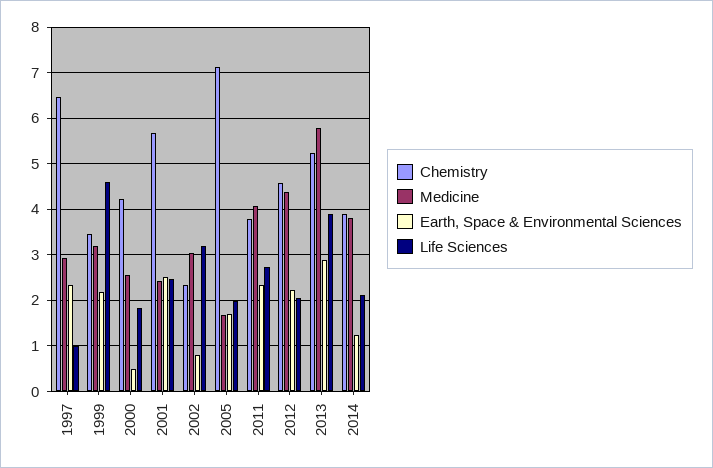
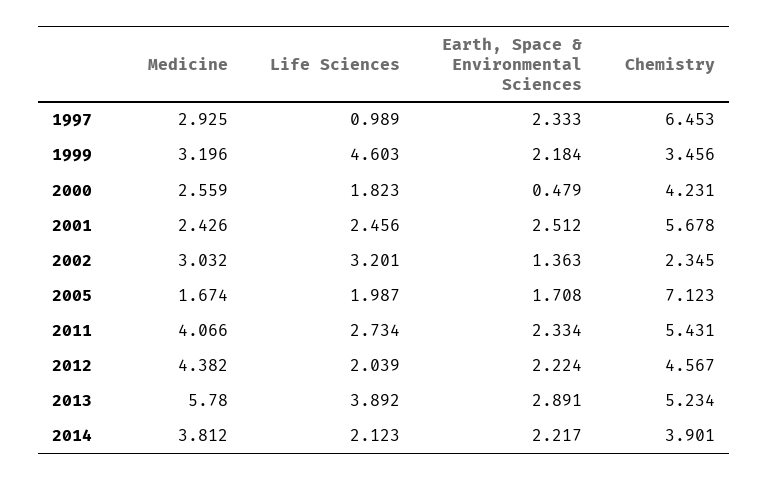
Earth, Space & Environmental Sciences, 2002: 0.8 -> 1.363
Chemistry, 2011: 3.8 -> 5.431
Earth, Space & Environmental Sciences, 2014: 1.2 -> 2.217

